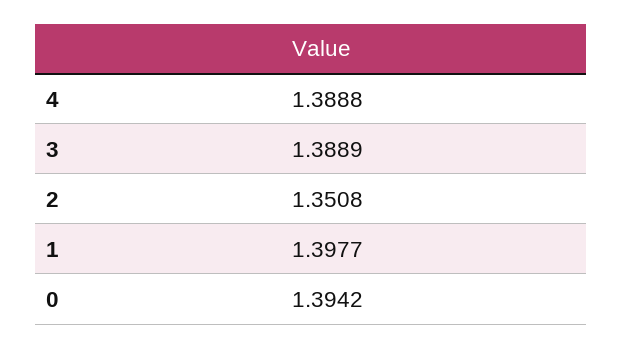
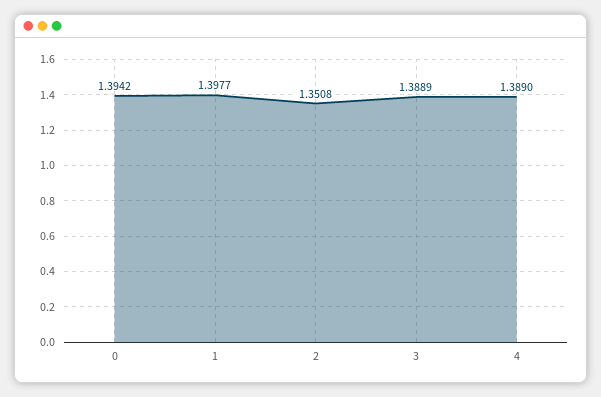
4: 1.3888 -> 1.389

